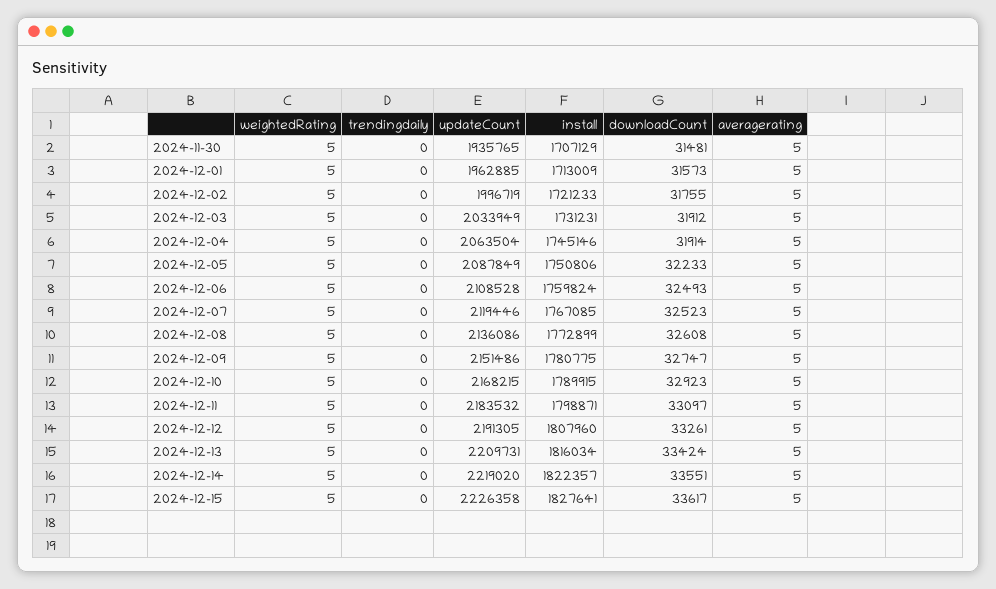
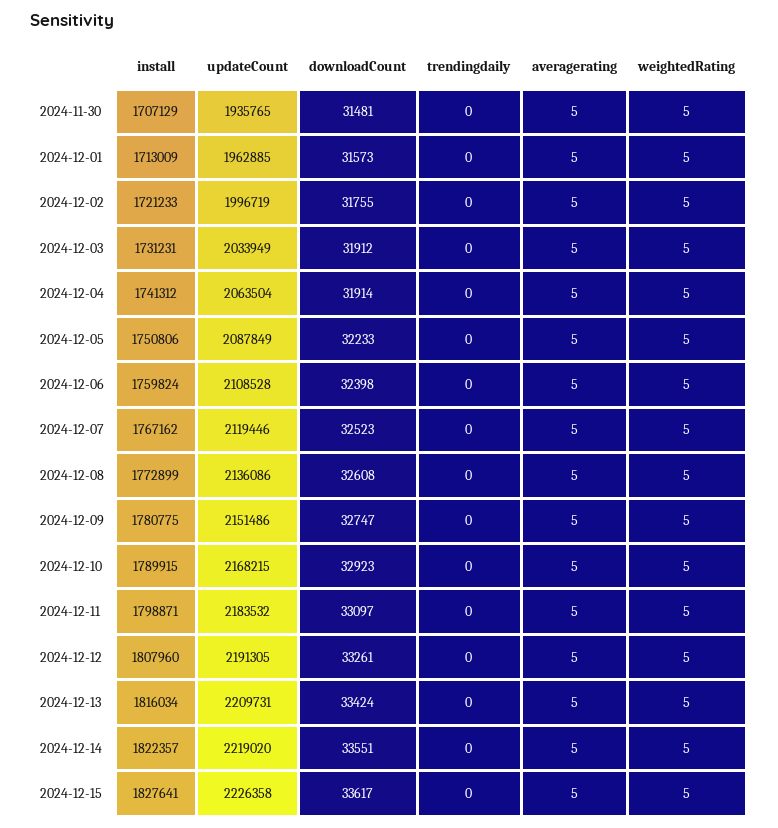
install, 2024-12-04: 1745146 -> 1741312
downloadCount, 2024-12-06: 32493 -> 32398
install, 2024-12-07: 1767085 -> 1767162

